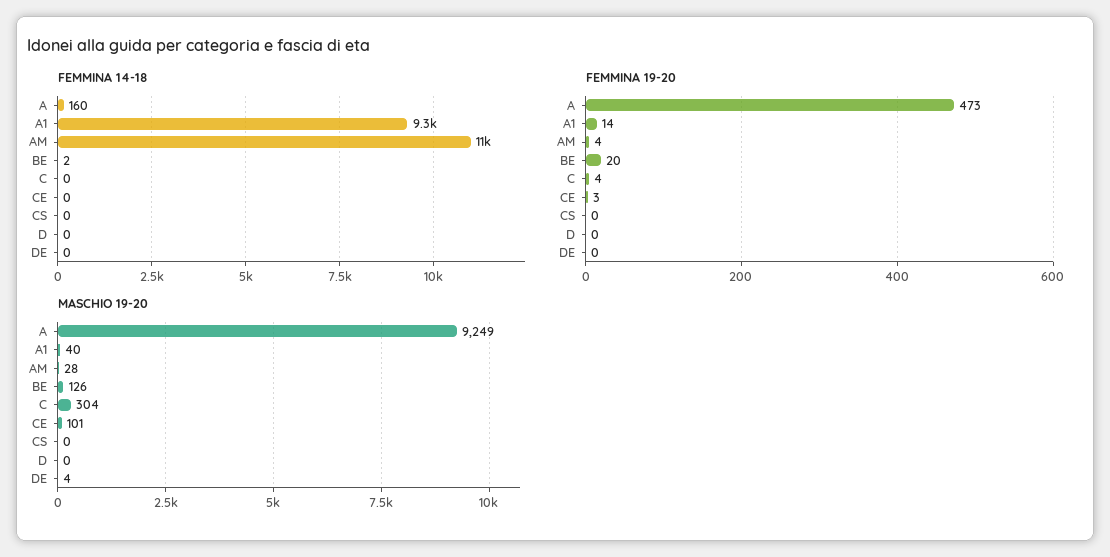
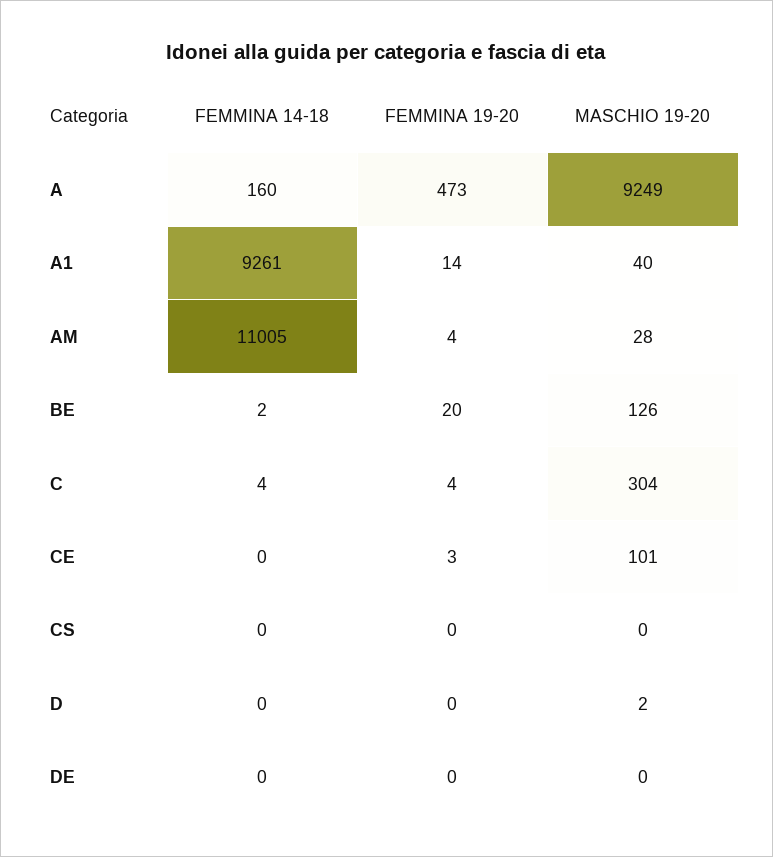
FEMMINA 14-18, C: 0 -> 4
MASCHIO 19-20, D: 0 -> 2
MASCHIO 19-20, DE: 4 -> 0

